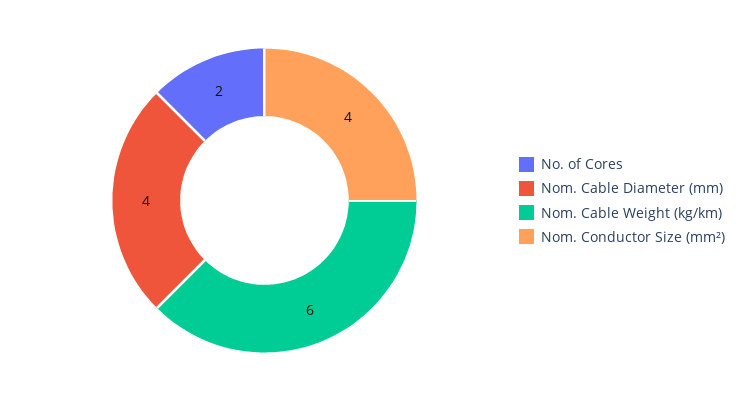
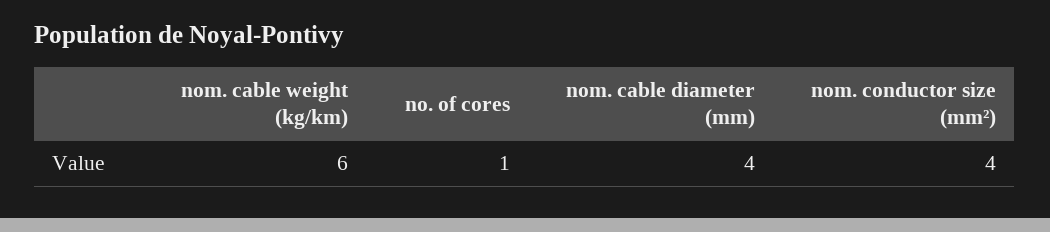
No. of Cores: 2 -> 1

